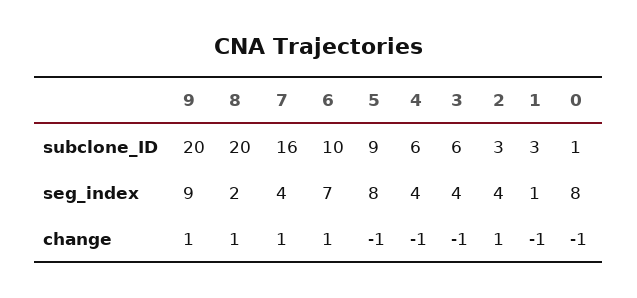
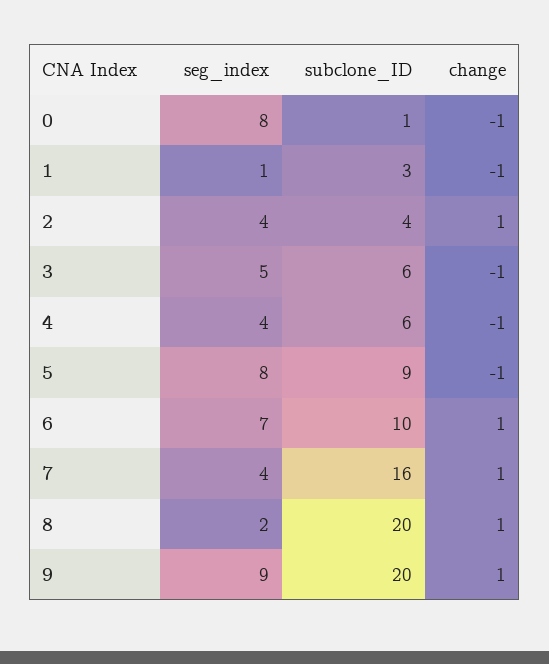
2, subclone_ID: 3 -> 4
3, seg_index: 4 -> 5

